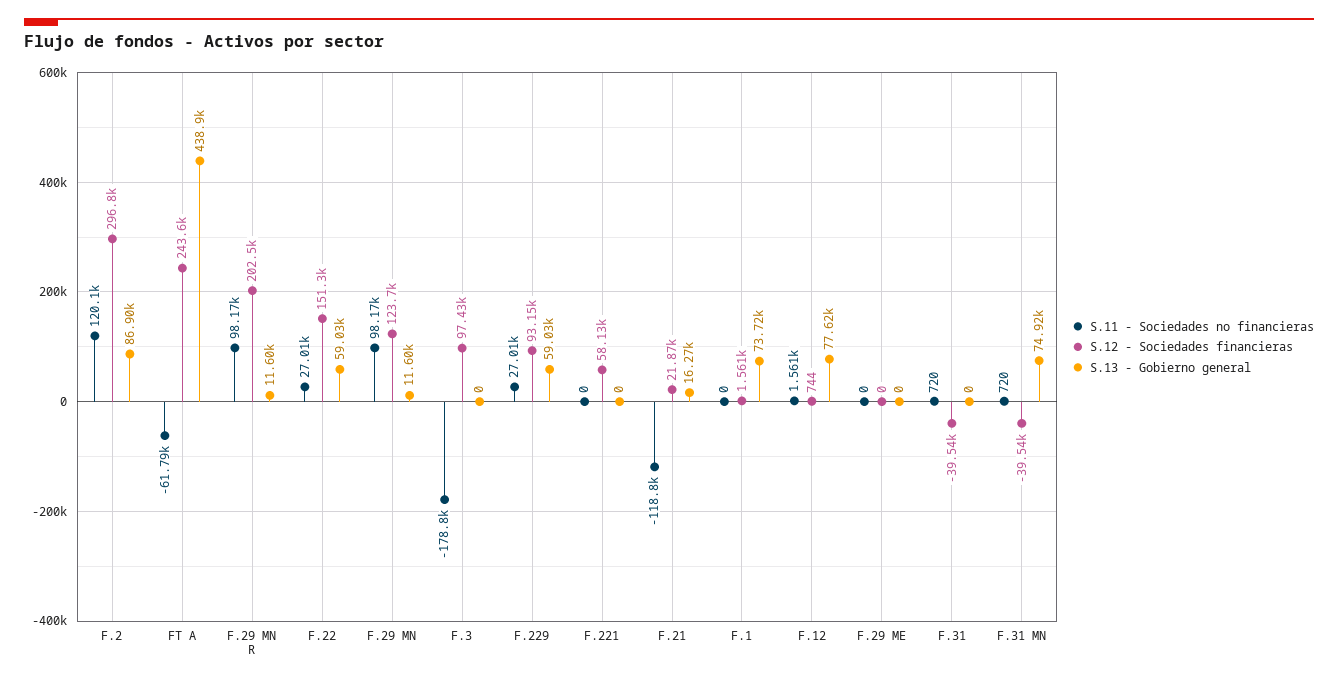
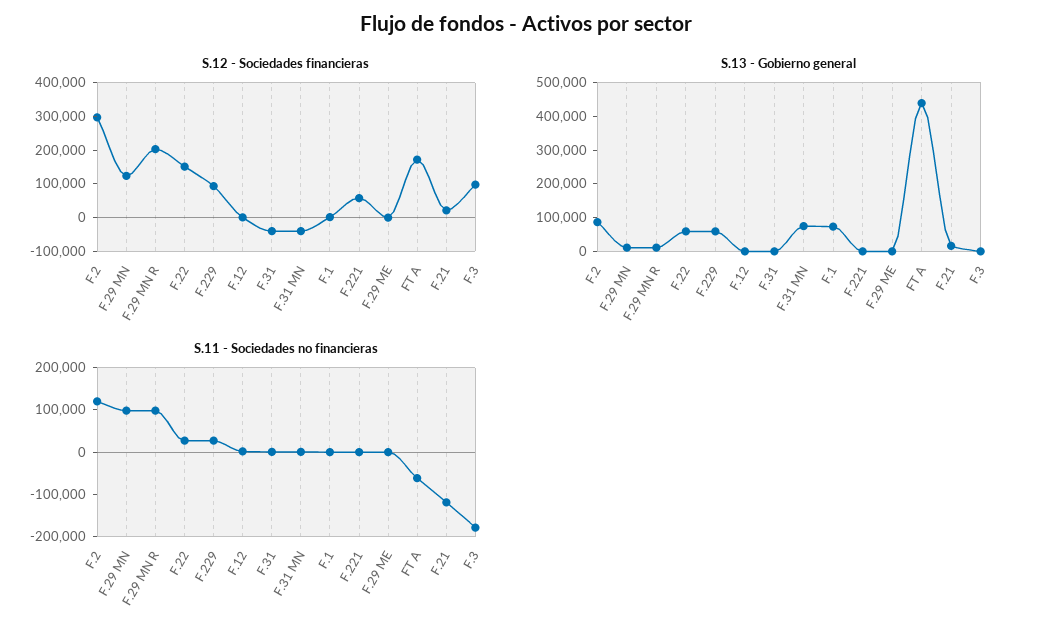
S.12 - Sociedades financieras, FT A: 243600 -> 175000
S.13 - Gobierno general, F.12: 77620 -> 0

